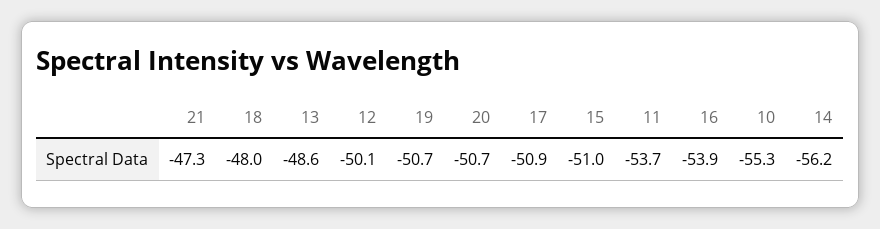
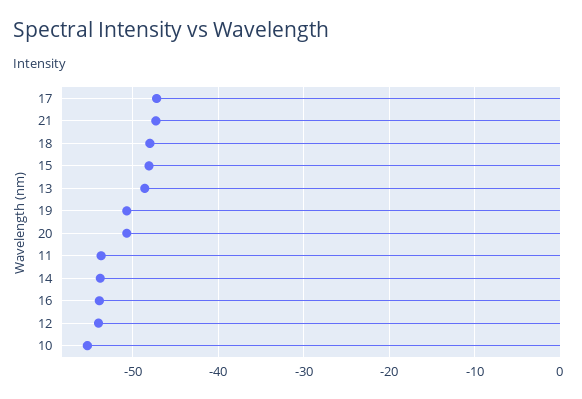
12: -50.1 -> -54
17: -50.9 -> -47
15: -51 -> -48
14: -56.2 -> -54

